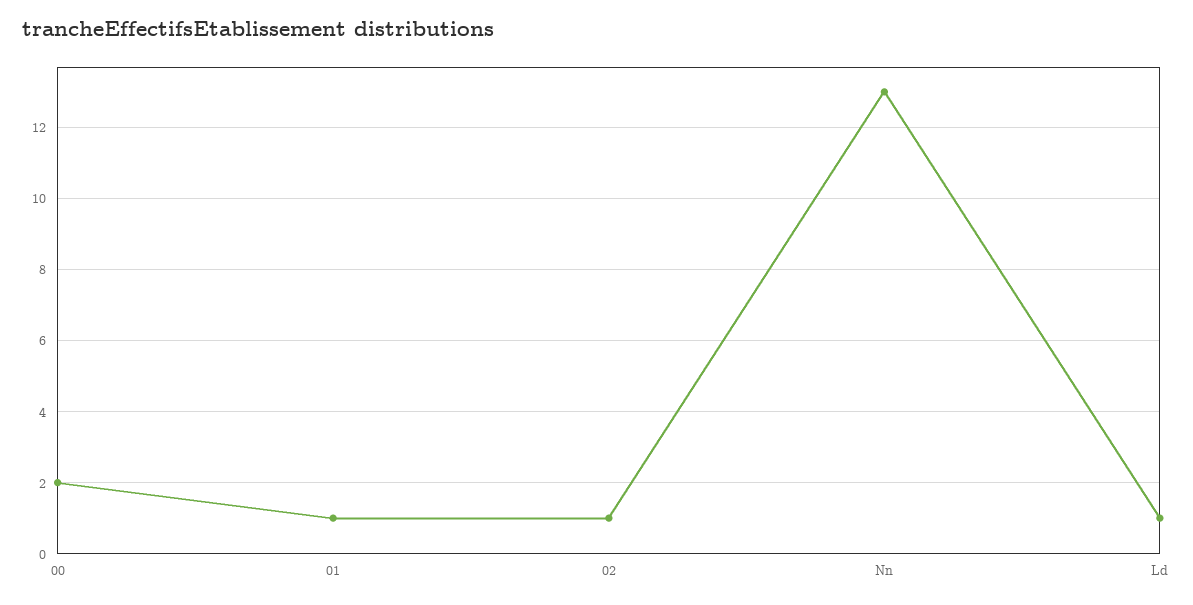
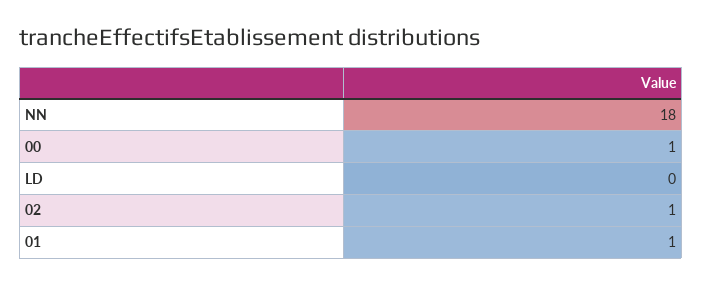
00: 2 -> 1
Nn: 13 -> 18
Ld: 1 -> 0

